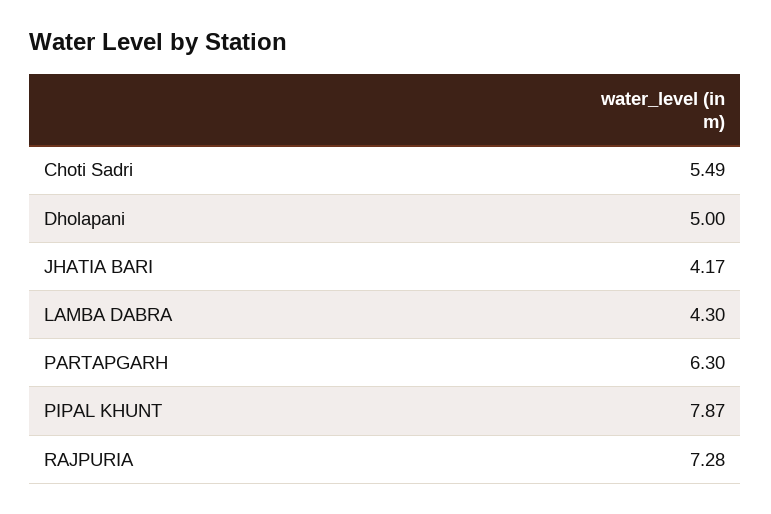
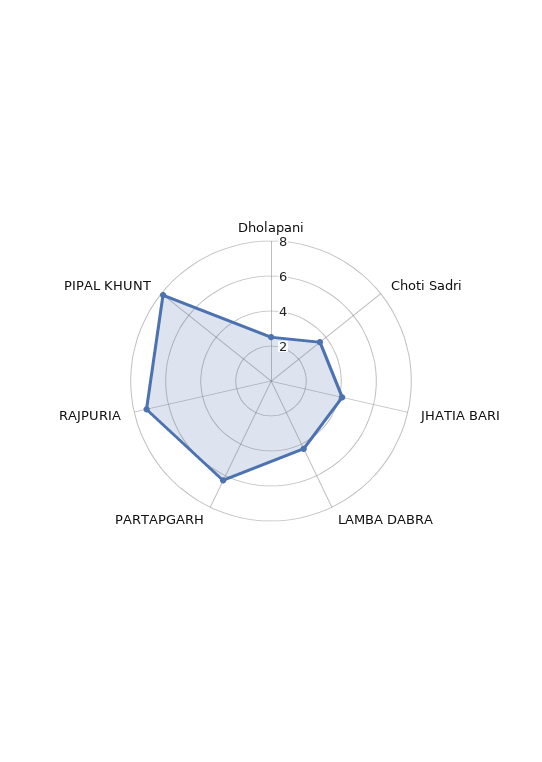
Choti Sadri: 5.49 -> 3.5
Dholapani: 5 -> 2.5

